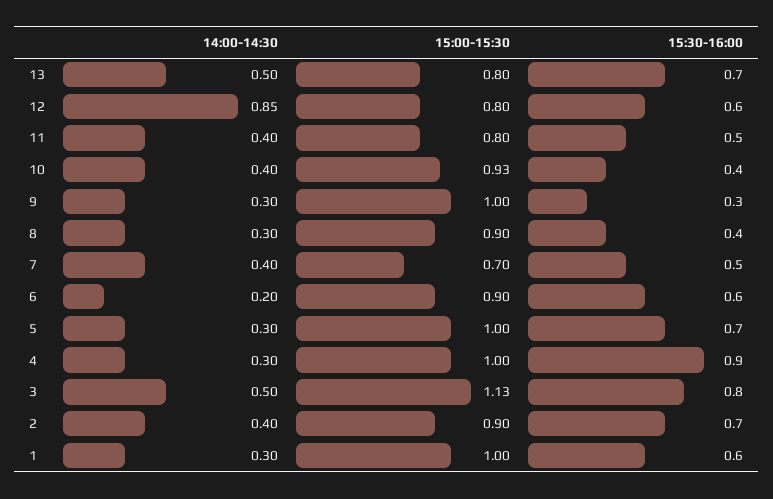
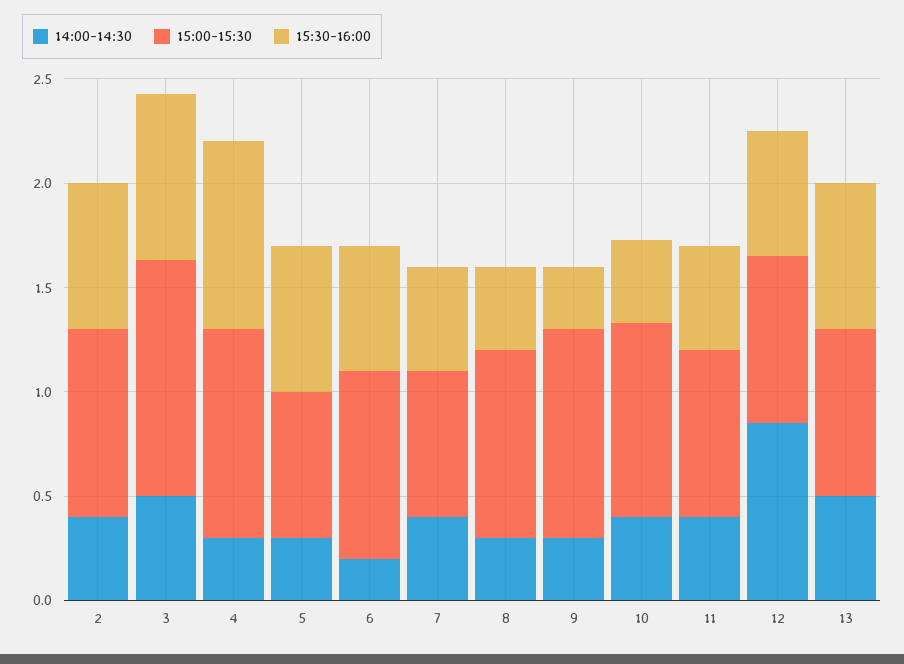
15:00-15:30, 5: 1 -> 0.7
14:00-14:30, 1: 0.3 -> none
15:00-15:30, 1: 1 -> none
15:30-16:00, 1: 0.6 -> none

